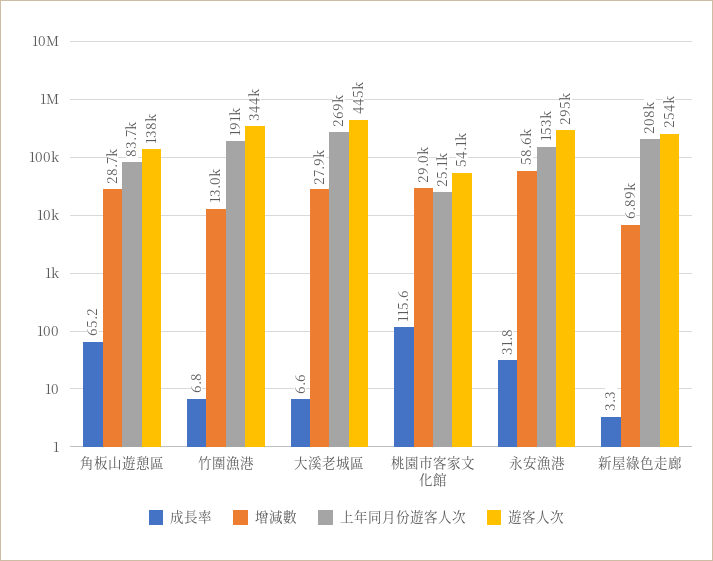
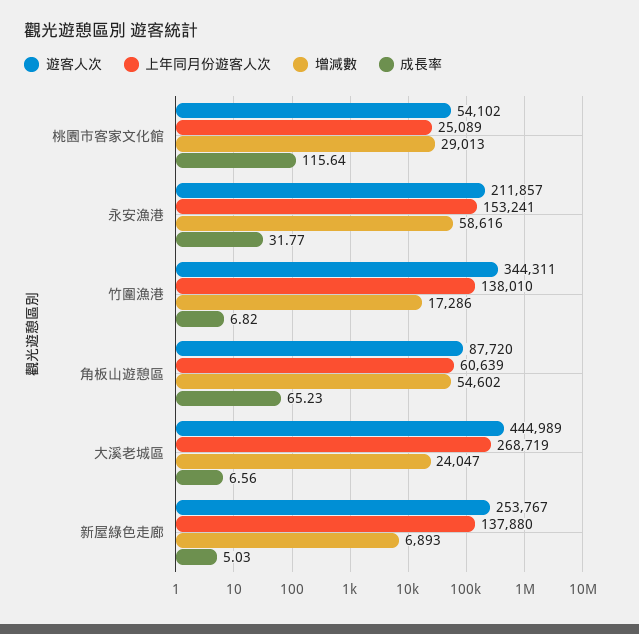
增減數, 角板山遊憩區: 28700 -> 54602
上年同月份遊客人次, 角板山遊憩區: 83700 -> 60639
遊客人次, 角板山遊憩區: 138000 -> 87720
增減數, 竹圍漁港: 13000 -> 17286
上年同月份遊客人次, 竹圍漁港: 191000 -> 138010
增減數, 大溪老城區: 27900 -> 24047
遊客人次, 永安漁港: 295000 -> 211857
成長率, 新屋綠色走廊: 3.3 -> 5.03
上年同月份遊客人次, 新屋綠色走廊: 208000 -> 137880

